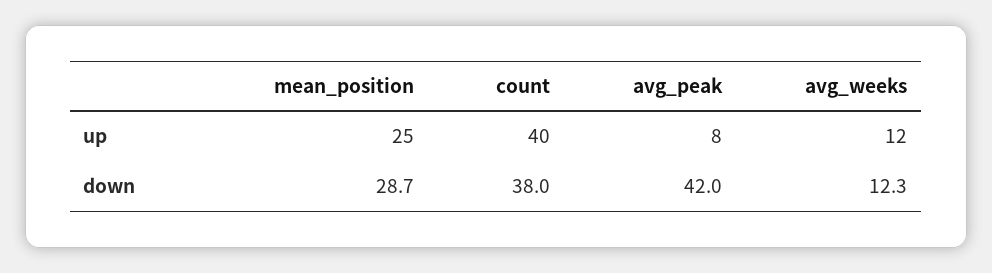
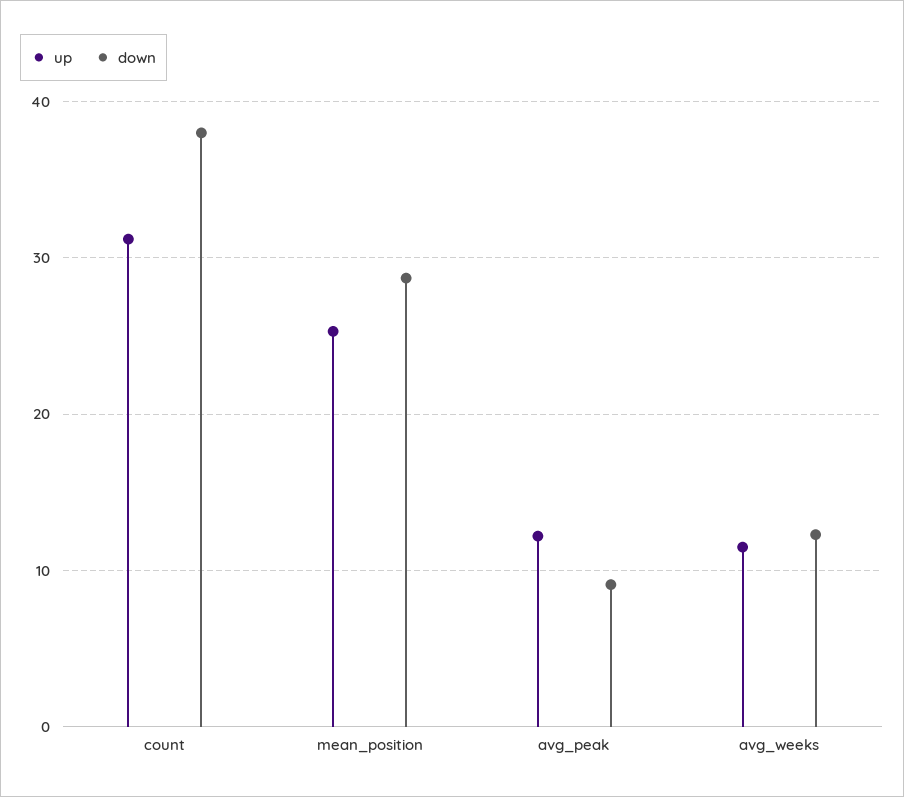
up, count: 40 -> 31
up, avg_peak: 8 -> 12
down, avg_peak: 42 -> 9

